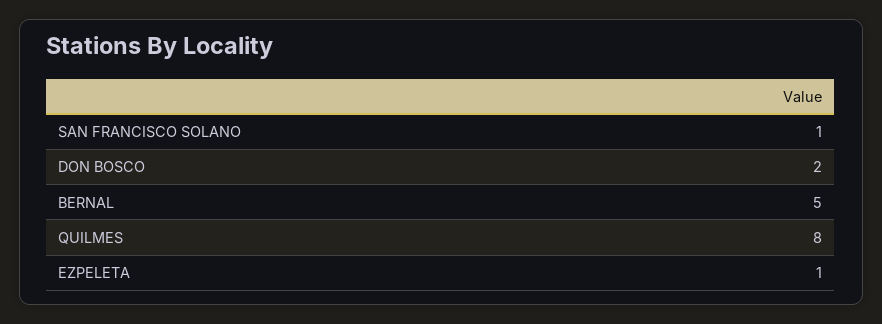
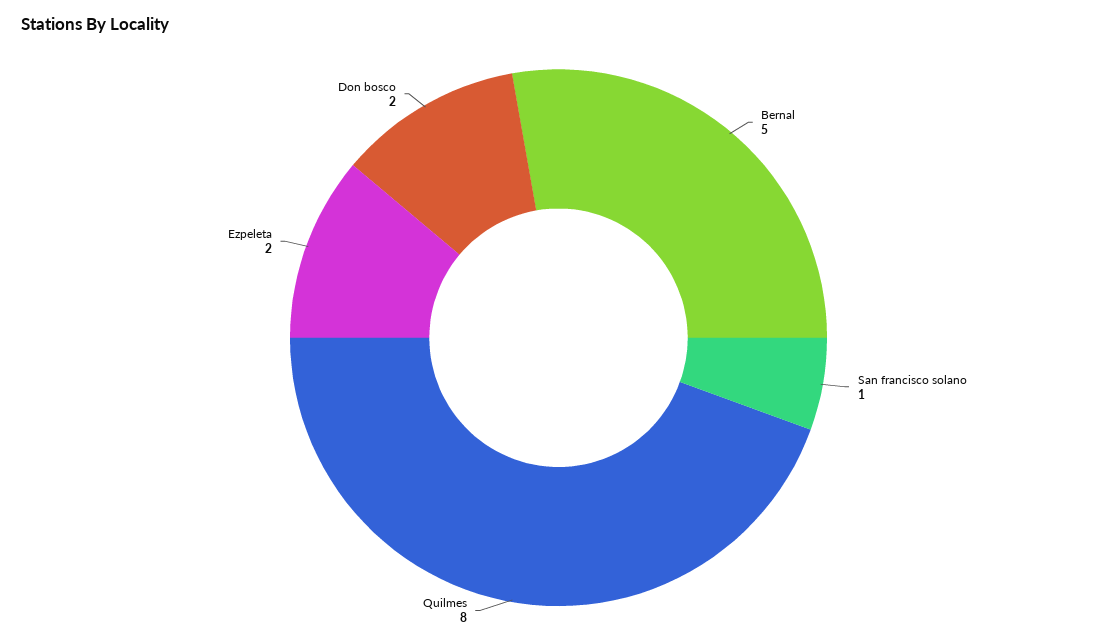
EZPELETA: 1 -> 2

